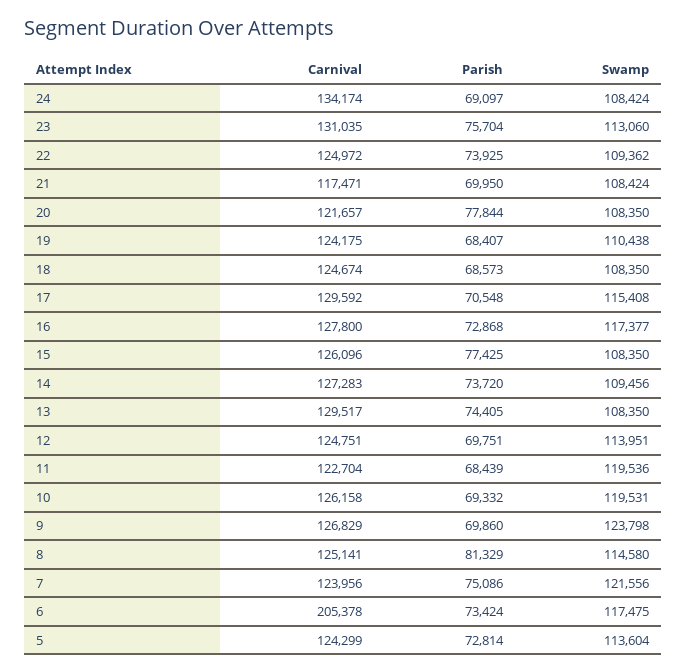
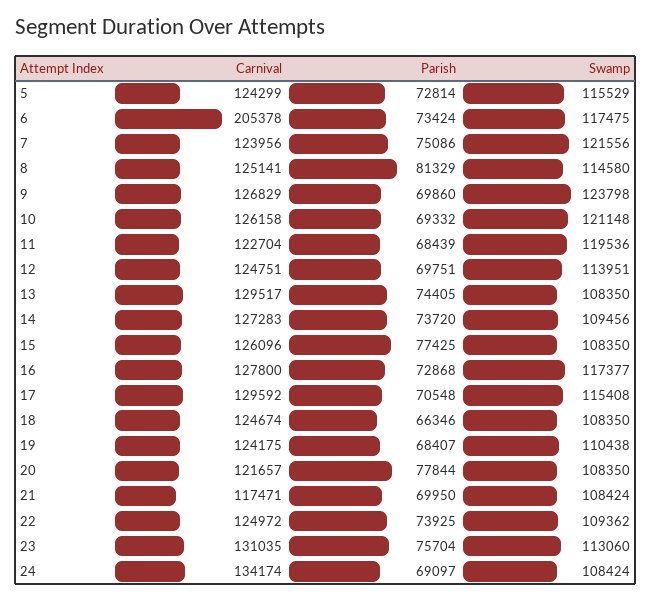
Parish, 18: 68573 -> 66346
Swamp, 10: 119531 -> 121148
Swamp, 5: 113604 -> 115529

